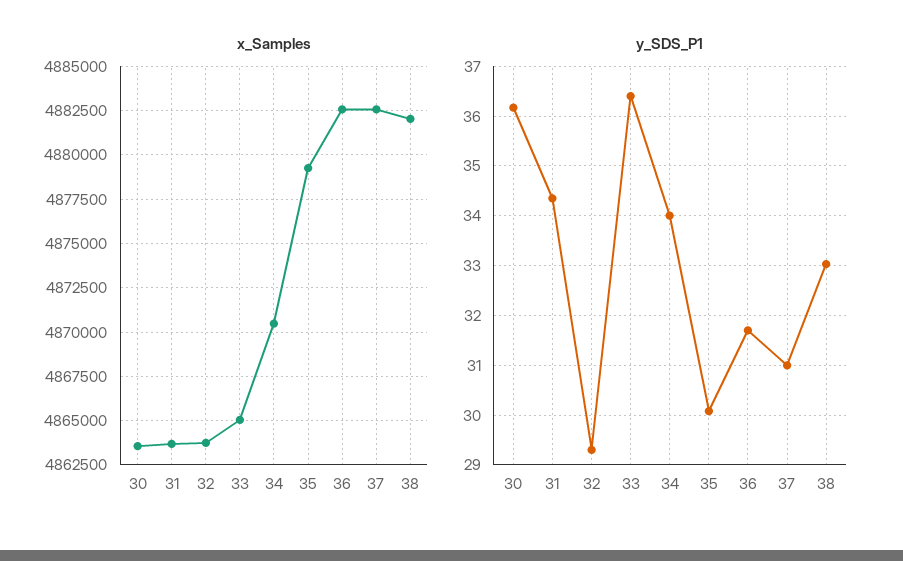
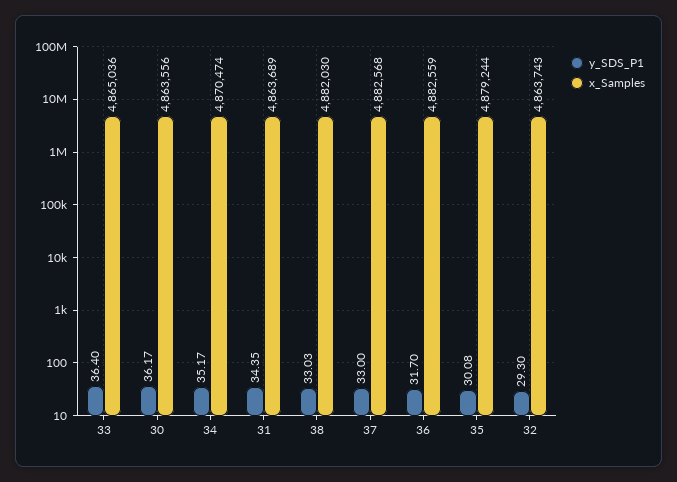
y_SDS_P1, 34: 34 -> 35.17
y_SDS_P1, 37: 31 -> 33

